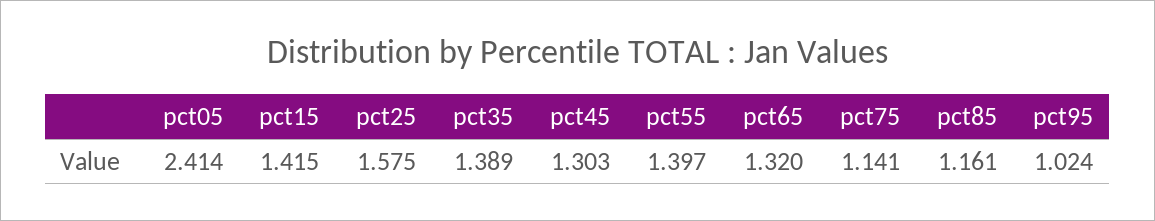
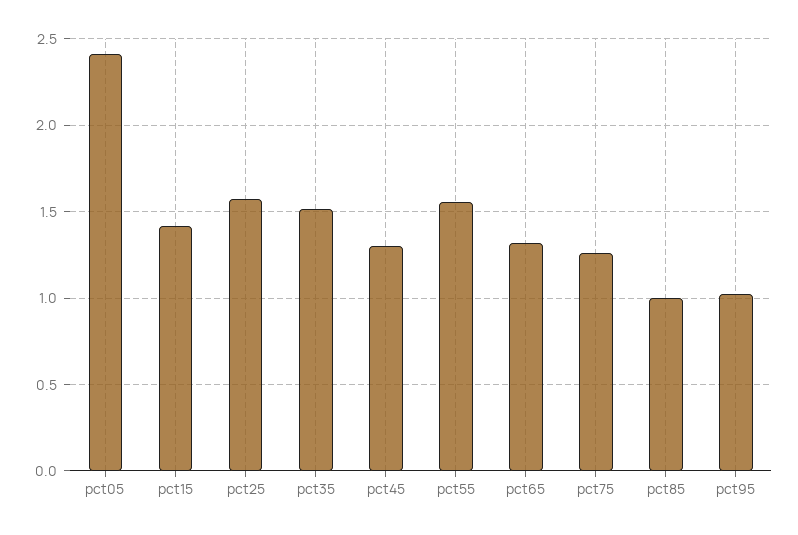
pct35: 1.389 -> 1.5
pct55: 1.397 -> 1.55
pct75: 1.141 -> 1.25
pct85: 1.161 -> 1

